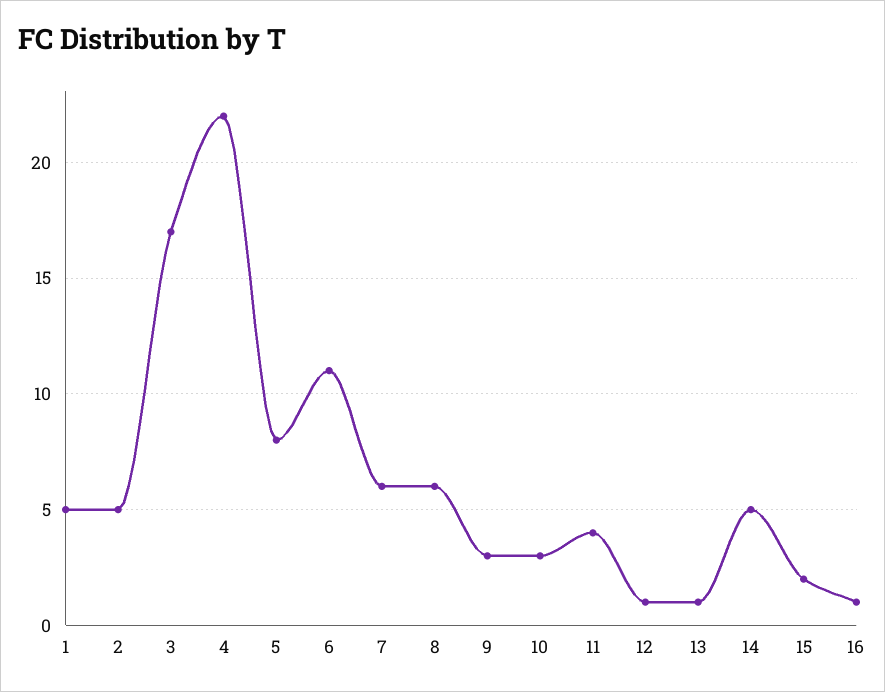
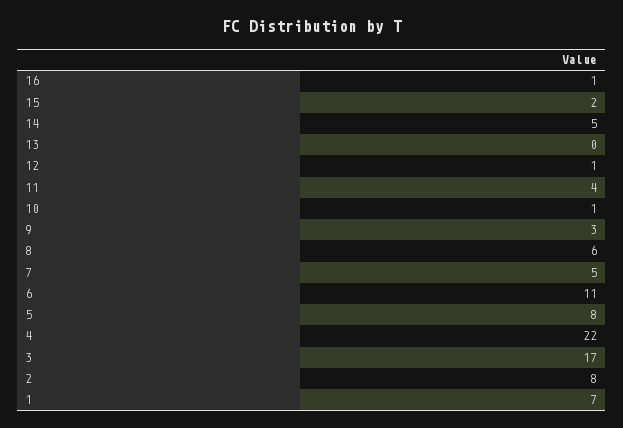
1: 5 -> 7
2: 5 -> 8
7: 6 -> 5
10: 3 -> 1
13: 1 -> 0

